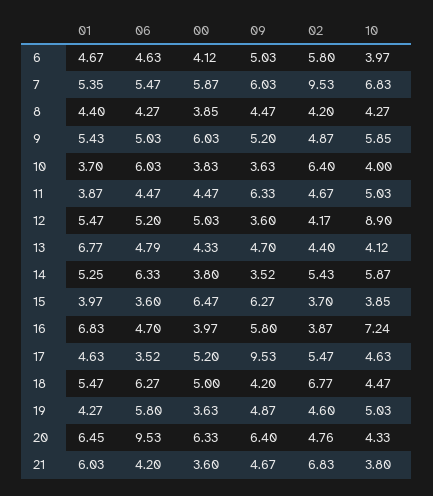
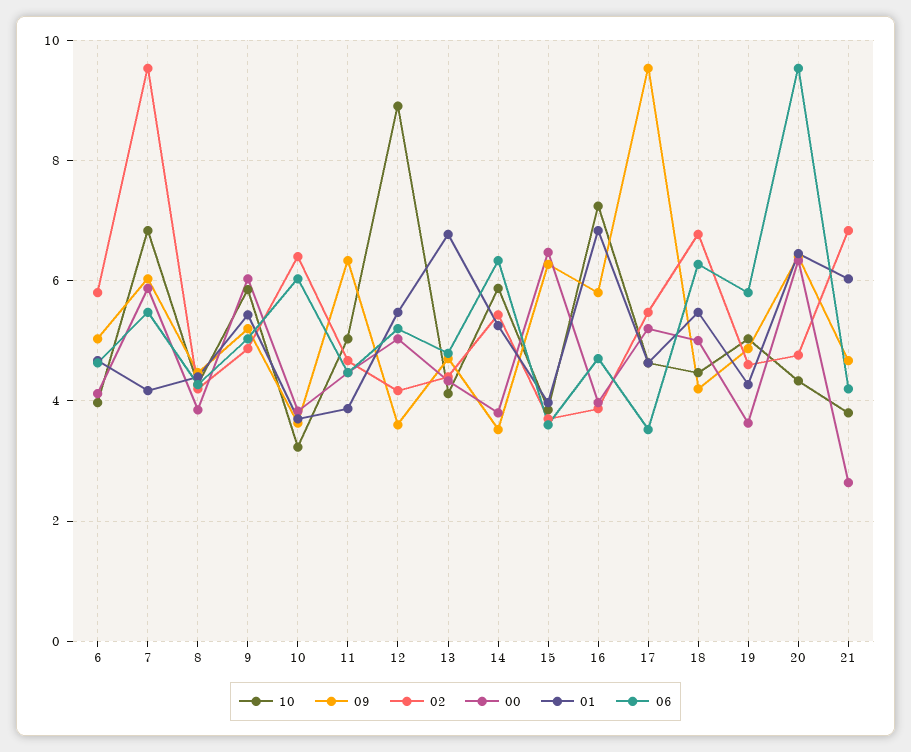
01, 7: 5.35 -> 4.2
10, 10: 4 -> 3.2
00, 21: 3.6 -> 2.6

